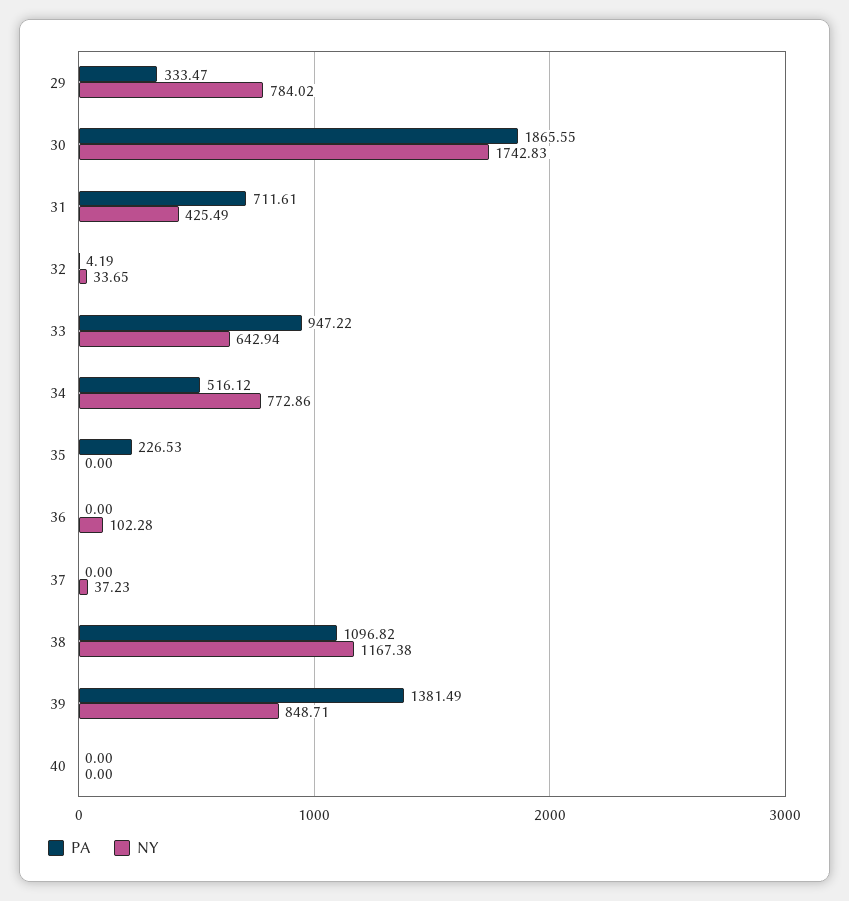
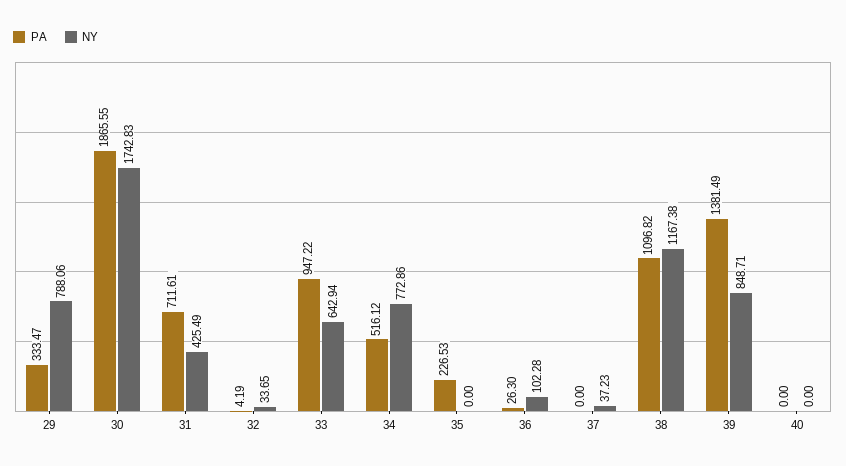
NY, 29: 784.02 -> 788.06
PA, 36: 0 -> 26.3

